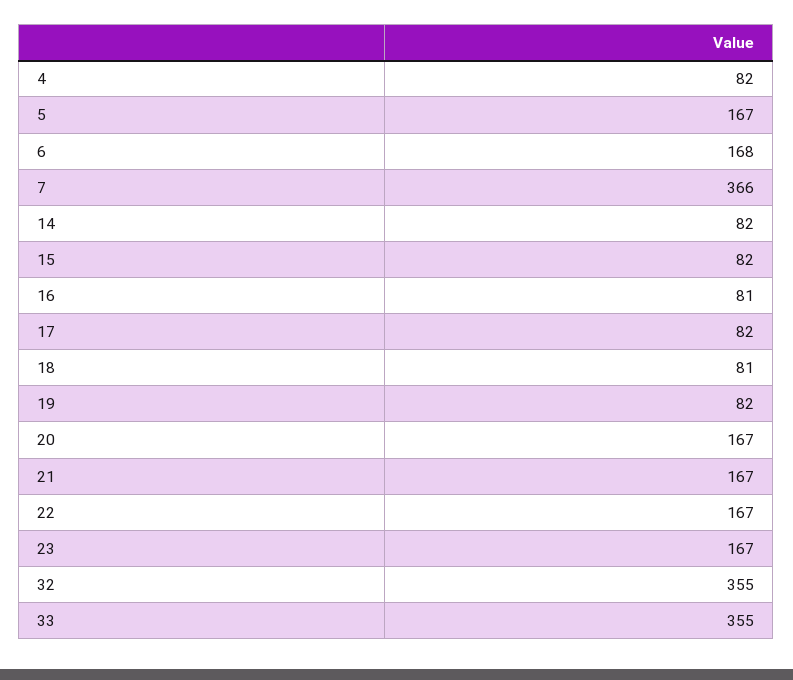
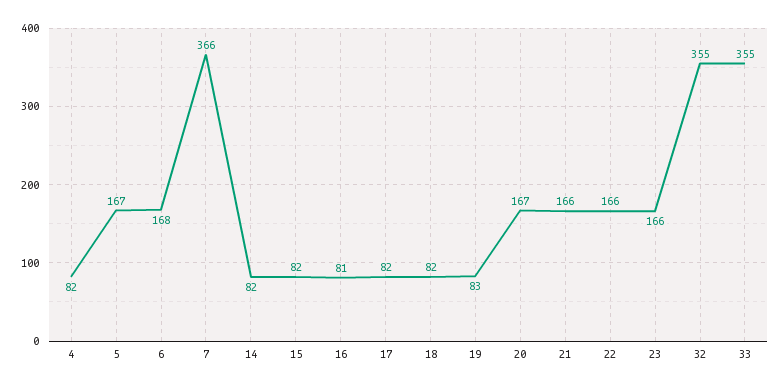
18: 81 -> 82
19: 82 -> 83
21: 167 -> 166
22: 167 -> 166
23: 167 -> 166

